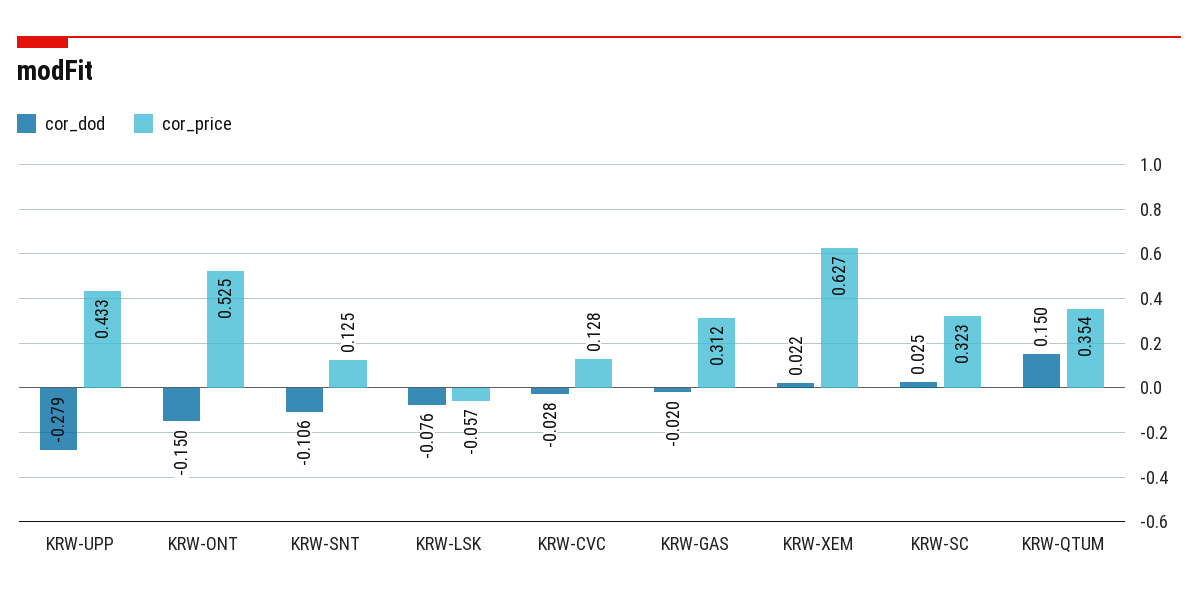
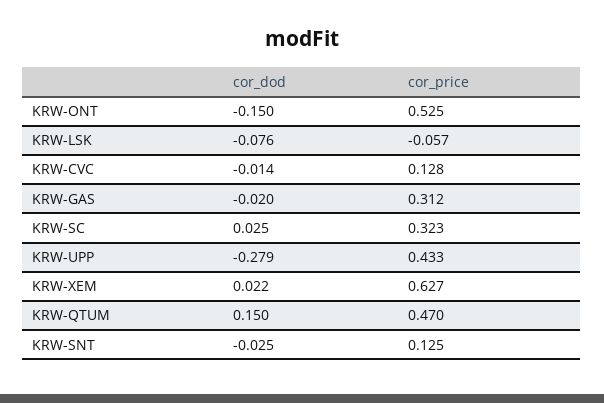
cor_dod, KRW-SNT: -0.106 -> -0.025
cor_dod, KRW-CVC: -0.028 -> -0.014
cor_price, KRW-QTUM: 0.354 -> 0.47

